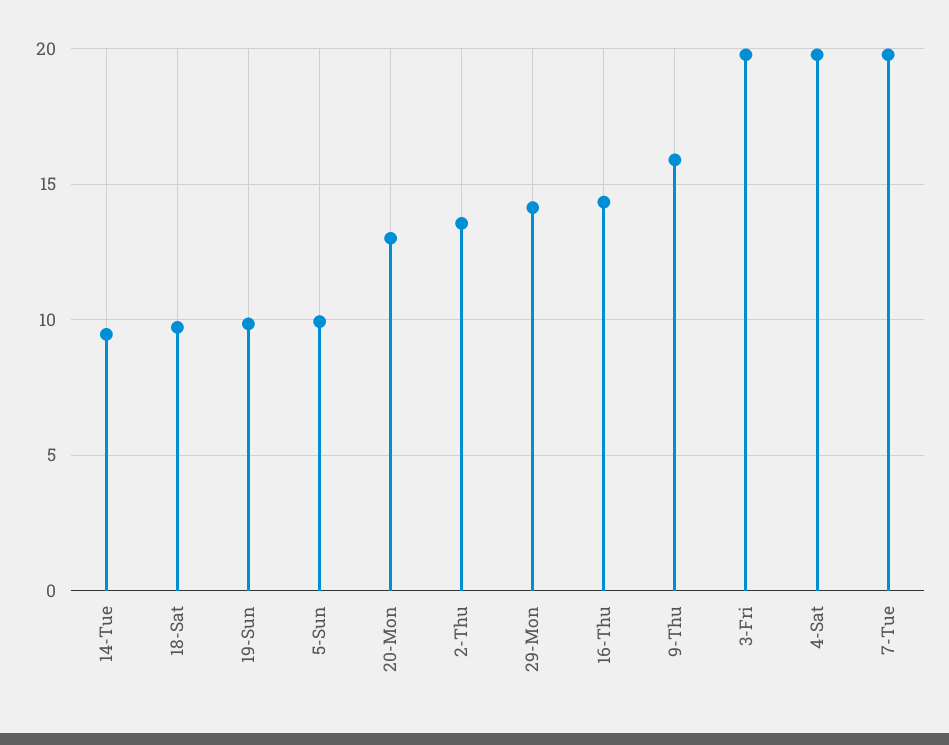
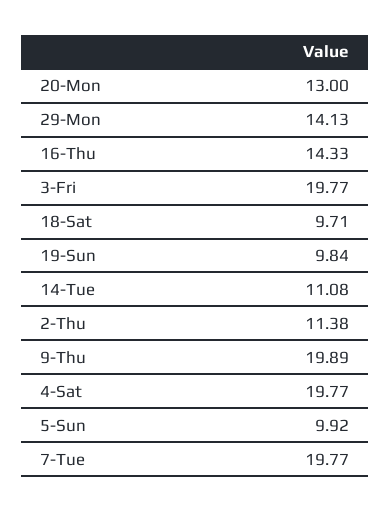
14-Tue: 9.5 -> 11.08
2-Thu: 13.5 -> 11.38
9-Thu: 16 -> 19.89

